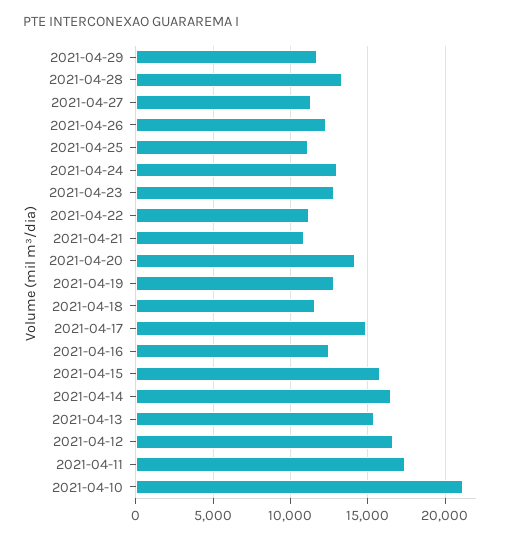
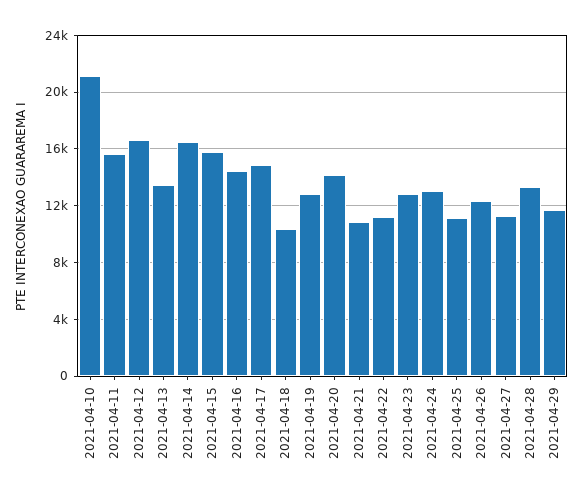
2021-04-18: 11500 -> 10500
2021-04-16: 12500 -> 14500
2021-04-13: 15500 -> 13500
2021-04-11: 17500 -> 15500

